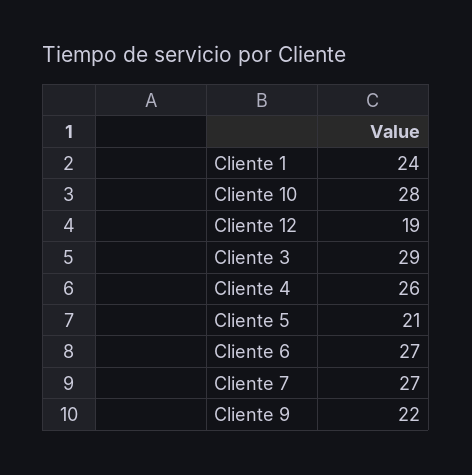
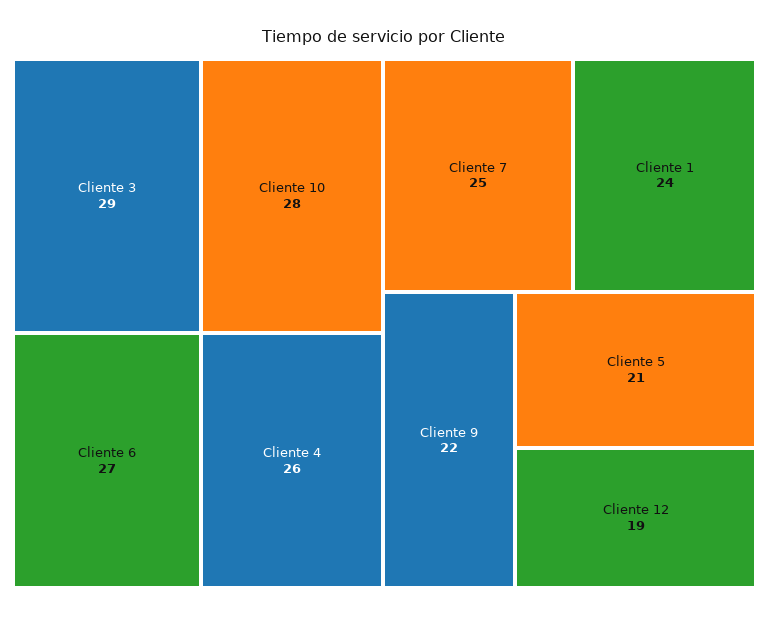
Cliente 7: 27 -> 25

